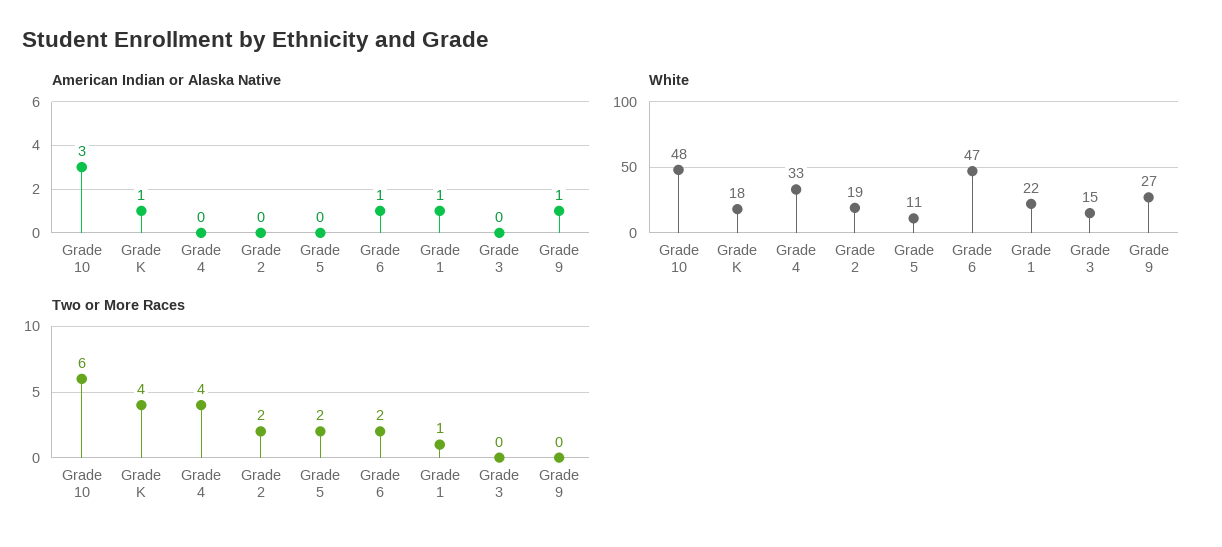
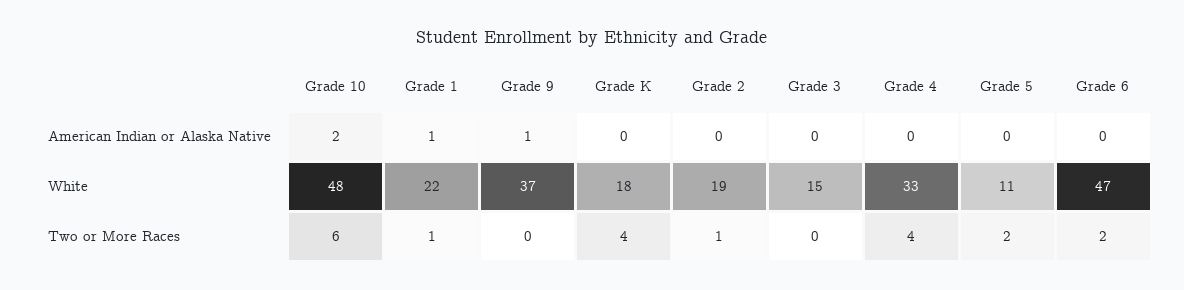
American Indian or Alaska Native, Grade 10: 3 -> 2
American Indian or Alaska Native, Grade K: 1 -> 0
American Indian or Alaska Native, Grade 6: 1 -> 0
White, Grade 9: 27 -> 37
Two or More Races, Grade 2: 2 -> 1

